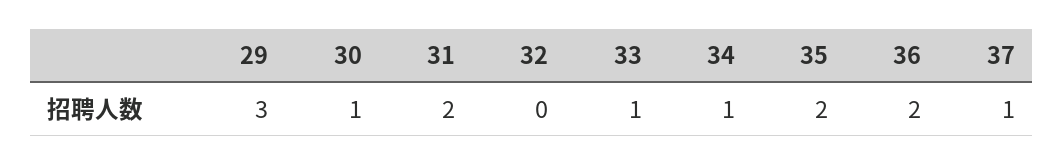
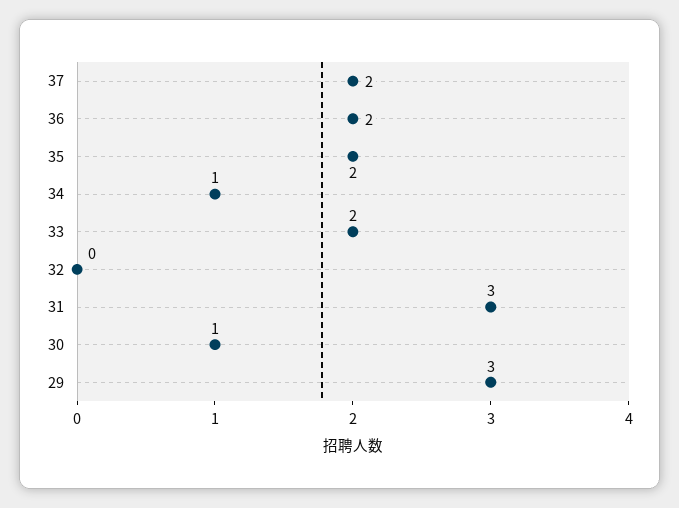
31: 2 -> 3
33: 1 -> 2
37: 1 -> 2

